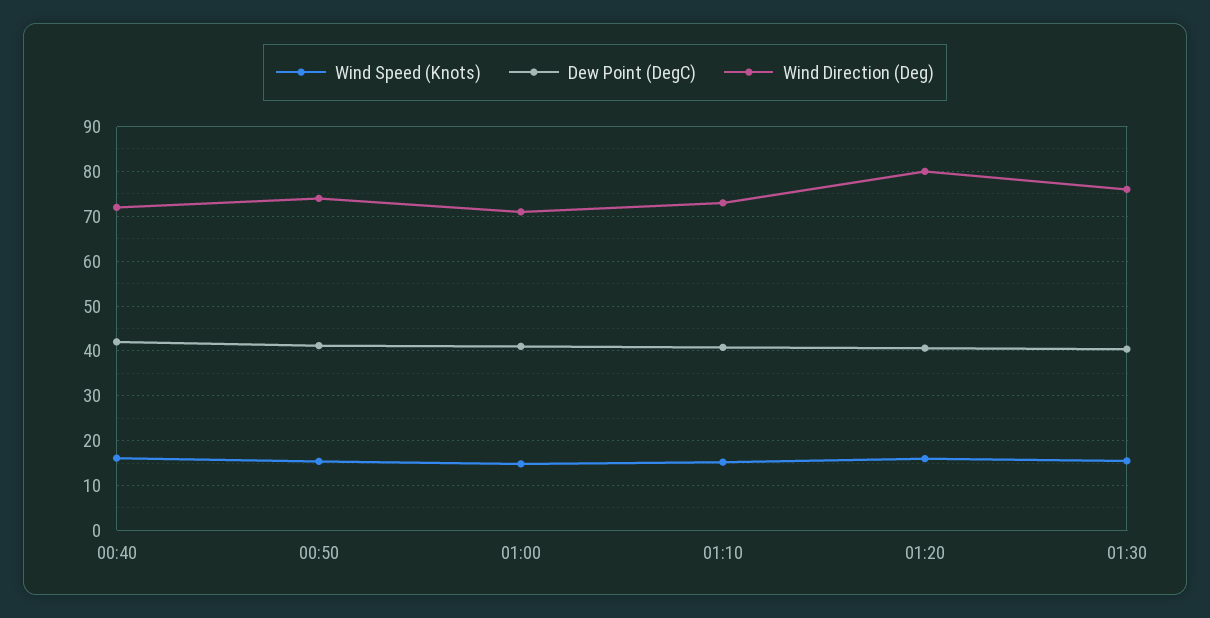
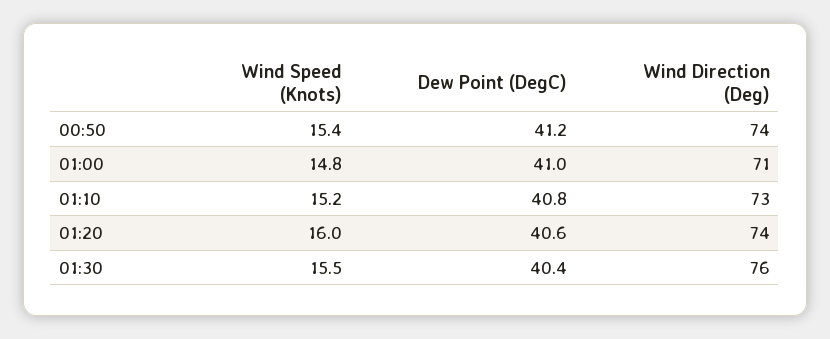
Wind Speed (Knots), 00:40: 16 -> none
Dew Point (DegC), 00:40: 42 -> none
Wind Direction (Deg), 00:40: 72 -> none
Wind Direction (Deg), 01:20: 80 -> 74

